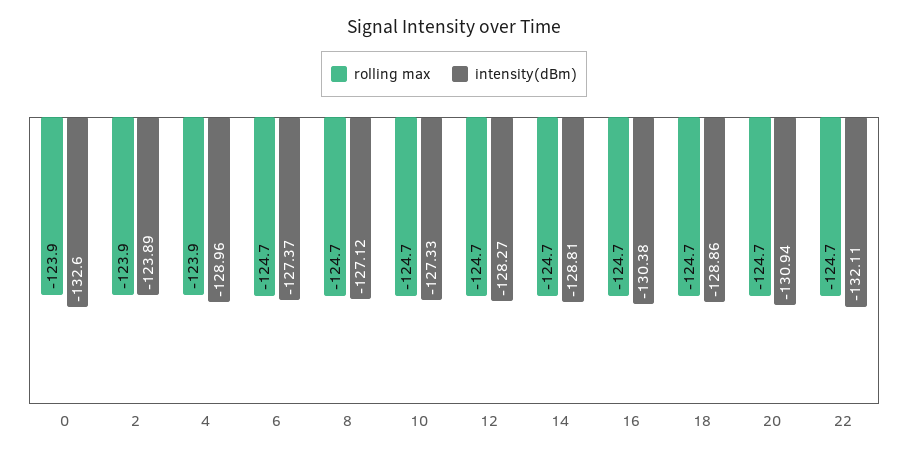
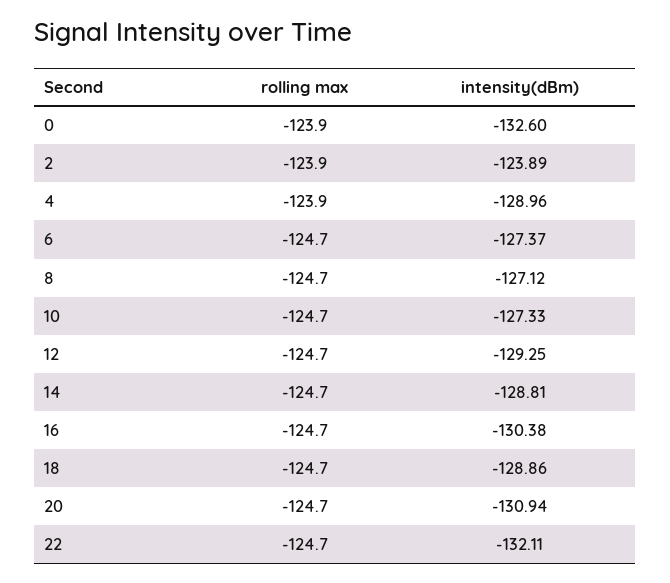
intensity(dBm), 12: -128.27 -> -129.25

